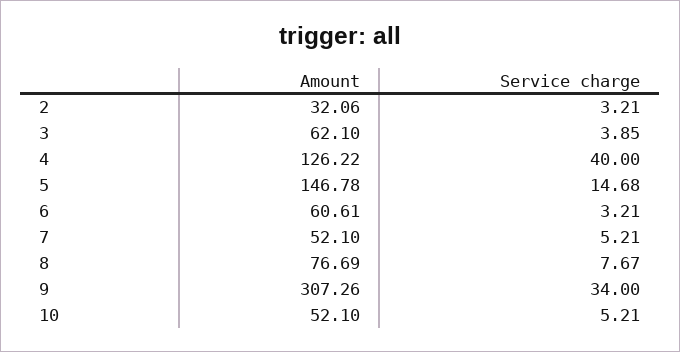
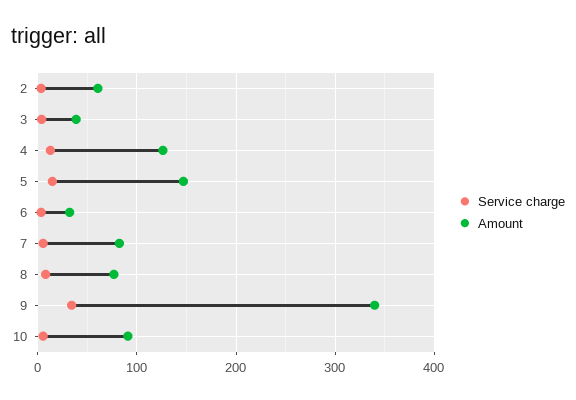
Amount, 2: 32.06 -> 60
Amount, 3: 62.1 -> 40
Service charge, 4: 40 -> 10
Amount, 6: 60.61 -> 30
Amount, 7: 52.1 -> 80
Amount, 9: 307.26 -> 340
Amount, 10: 52.1 -> 90

